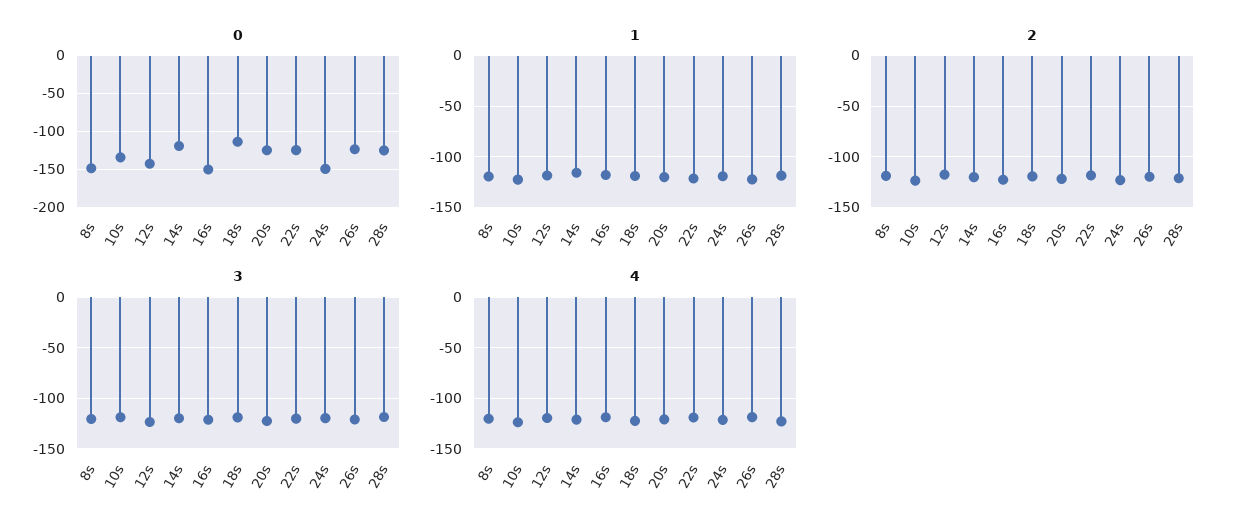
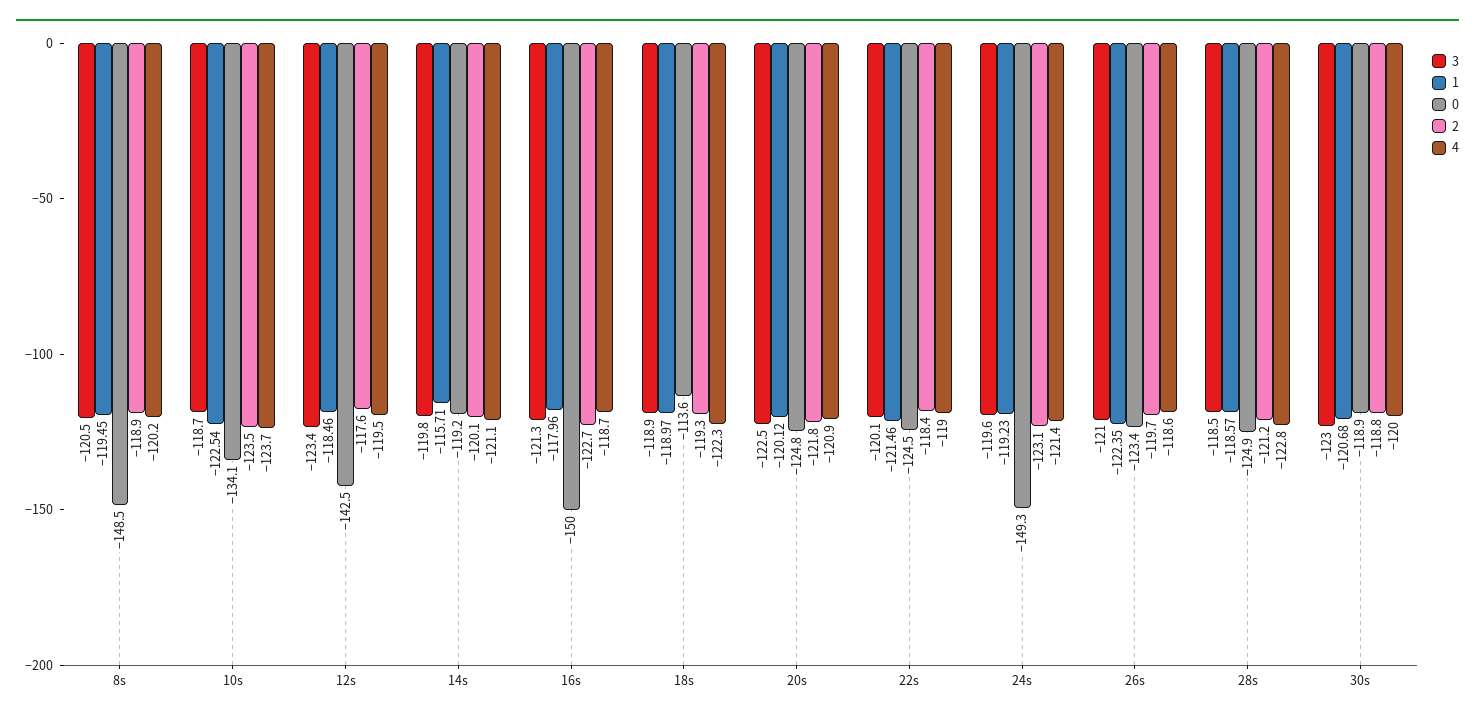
3, 30s: none -> -123
1, 30s: none -> -120.68
0, 30s: none -> -118.9
2, 30s: none -> -118.8
4, 30s: none -> -120

